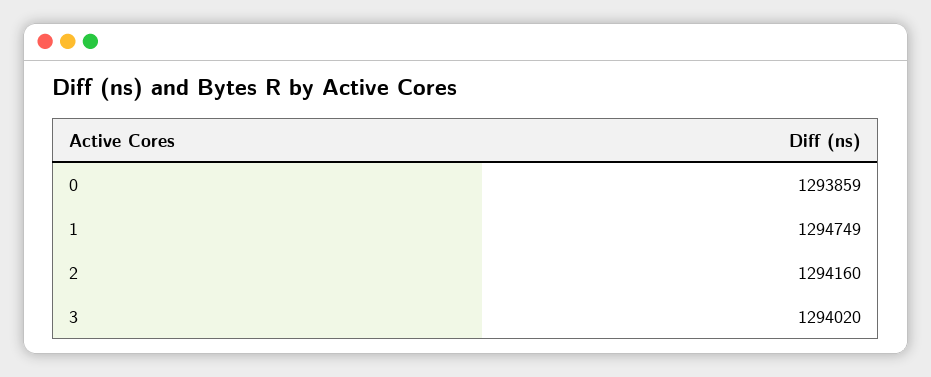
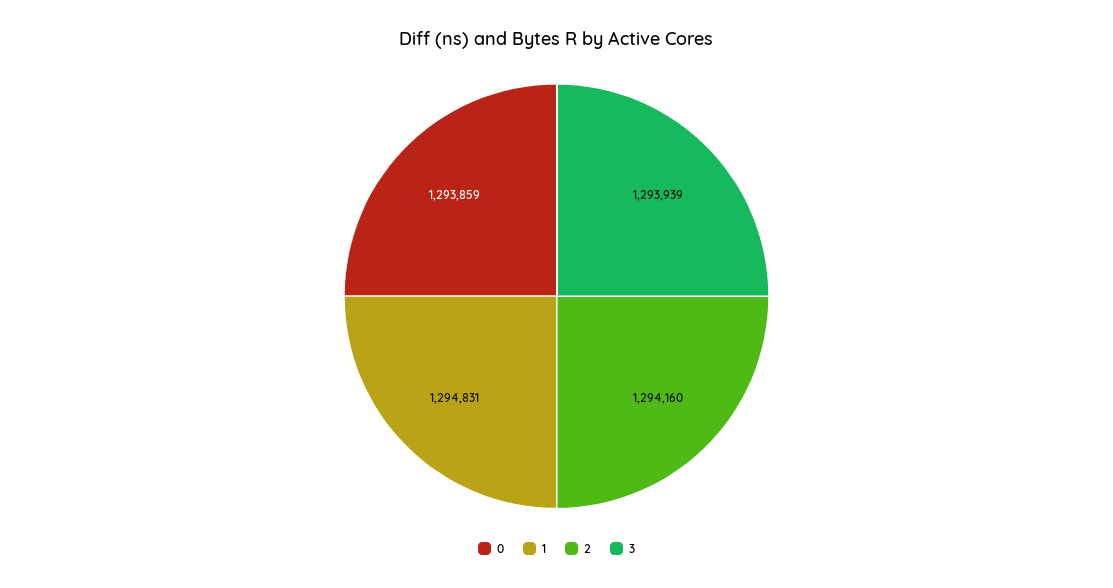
1: 1294749 -> 1294831
3: 1294020 -> 1293939

